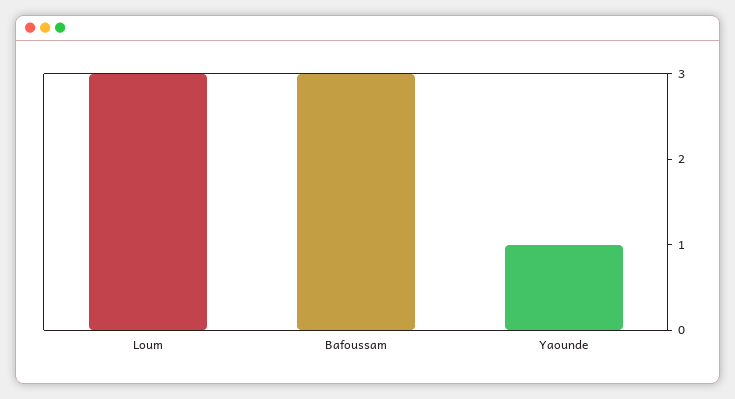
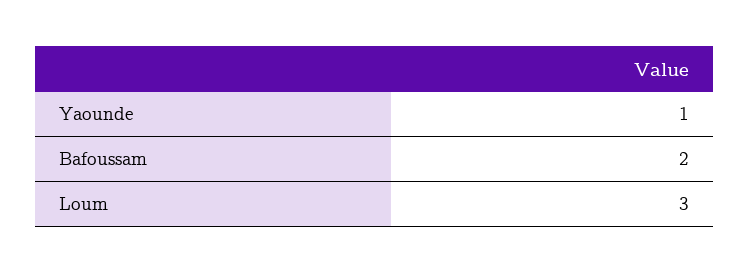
Bafoussam: 3 -> 2

